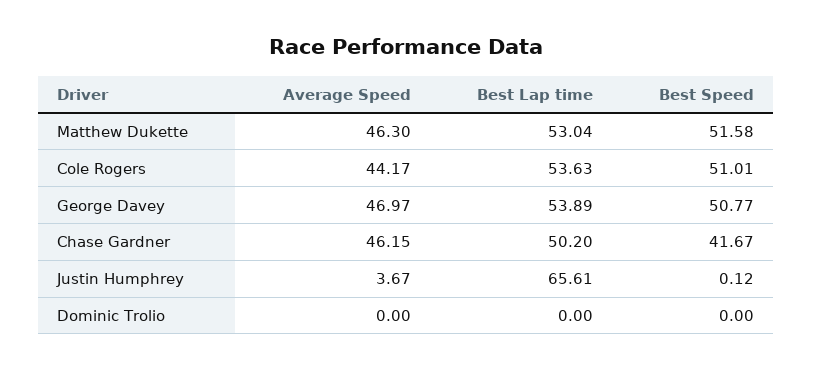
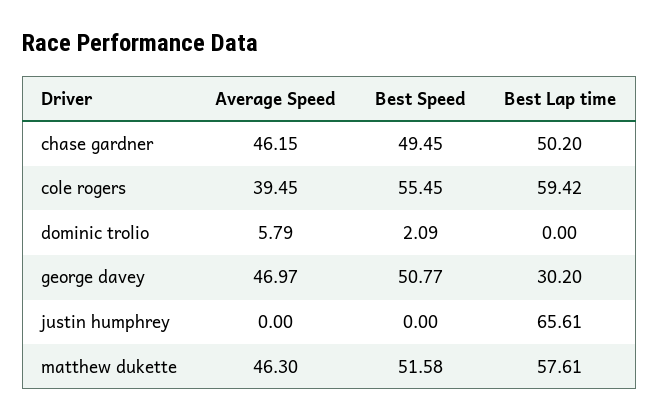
Best Lap time, Matthew Dukette: 53.04 -> 57.61
Average Speed, Cole Rogers: 44.17 -> 39.45
Best Lap time, Cole Rogers: 53.63 -> 59.42
Best Speed, Cole Rogers: 51.01 -> 55.45
Best Lap time, George Davey: 53.89 -> 30.2
Best Speed, Chase Gardner: 41.67 -> 49.45
Average Speed, Justin Humphrey: 3.67 -> 0
Best Speed, Justin Humphrey: 0.12 -> 0
Average Speed, Dominic Trolio: 0 -> 5.79
Best Speed, Dominic Trolio: 0 -> 2.09

